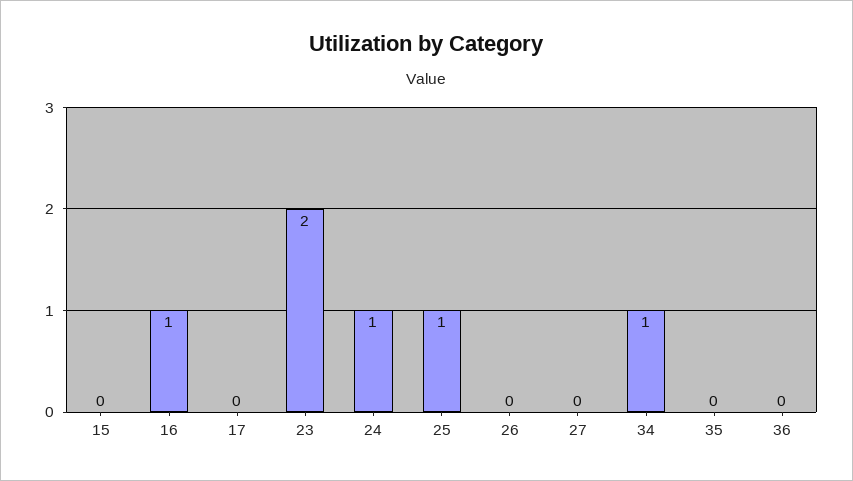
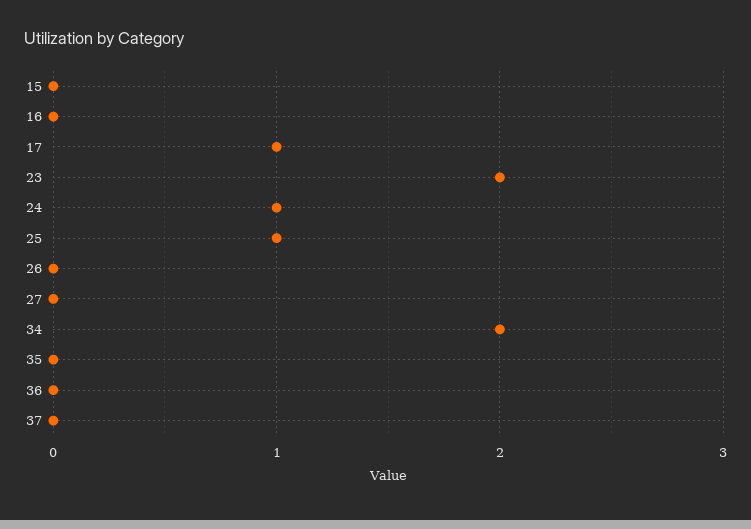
16: 1 -> 0
17: 0 -> 1
34: 1 -> 2
37: none -> 0

